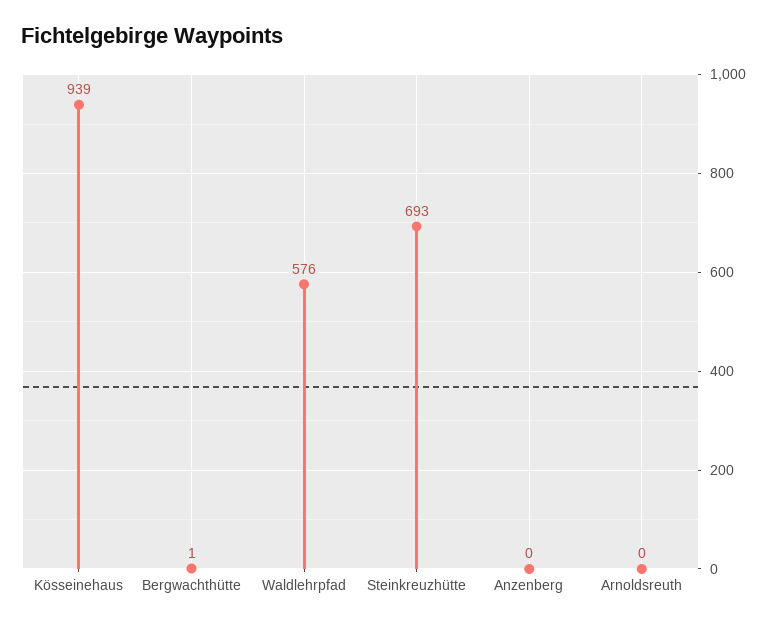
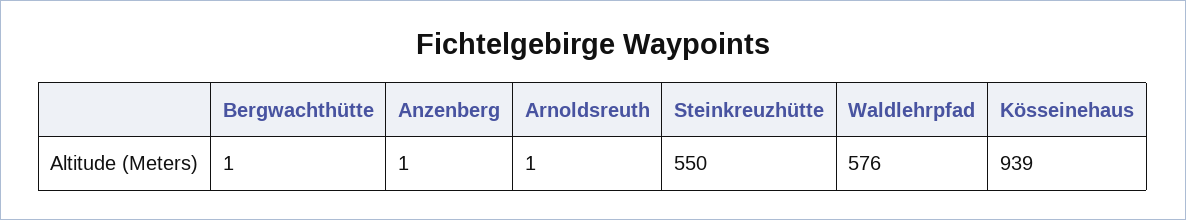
Steinkreuzhütte: 693 -> 550
Anzenberg: 0 -> 1
Arnoldsreuth: 0 -> 1

